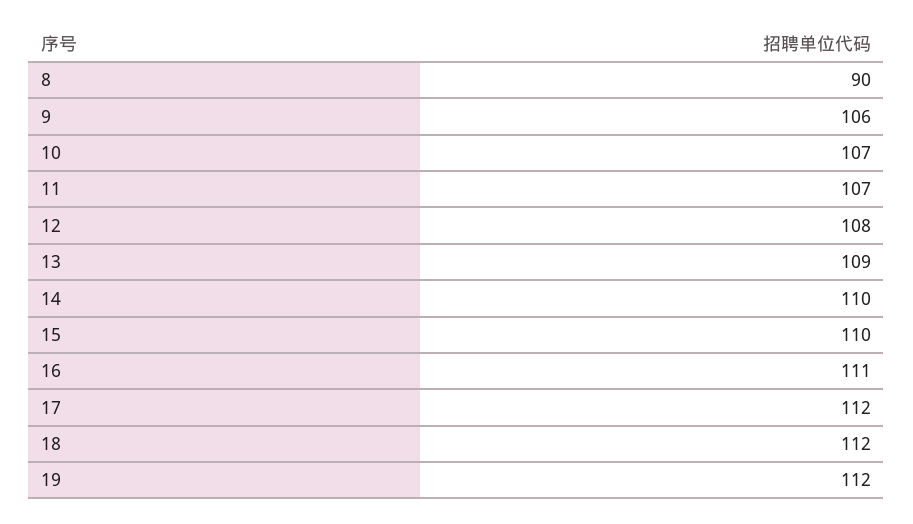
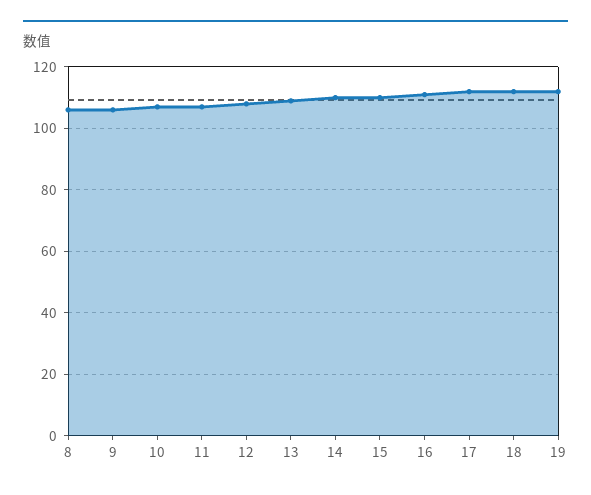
8: 90 -> 105

